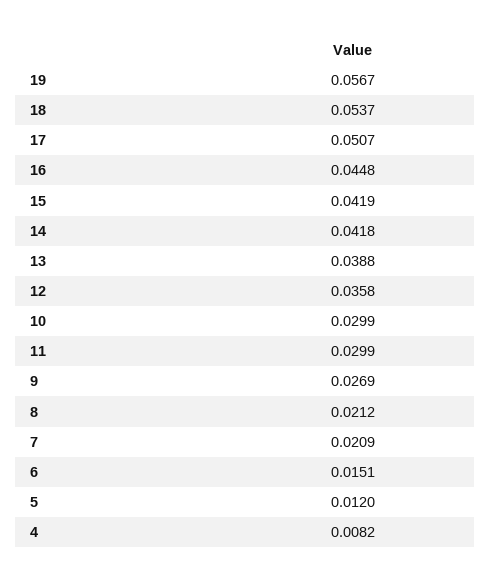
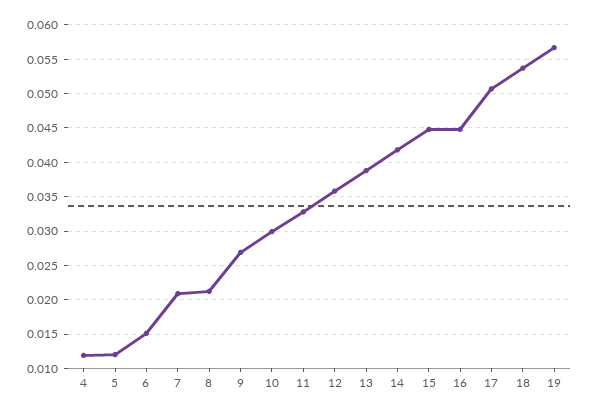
15: 0.0419 -> 0.045
11: 0.0299 -> 0.033
4: 0.0082 -> 0.012

